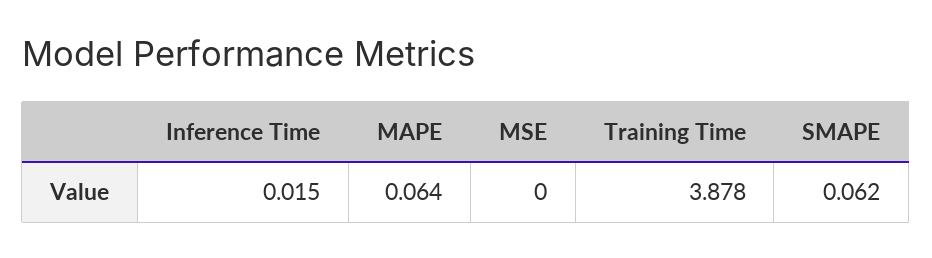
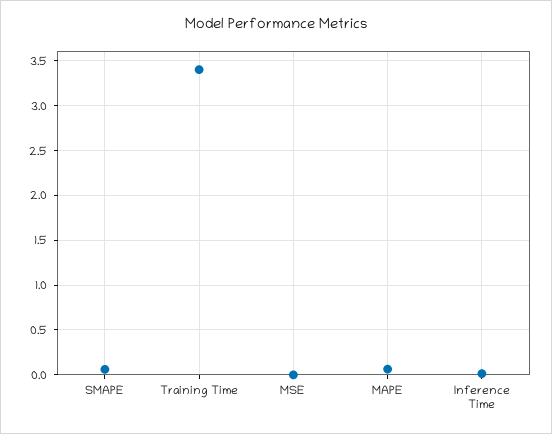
Training Time: 3.878 -> 3.4

